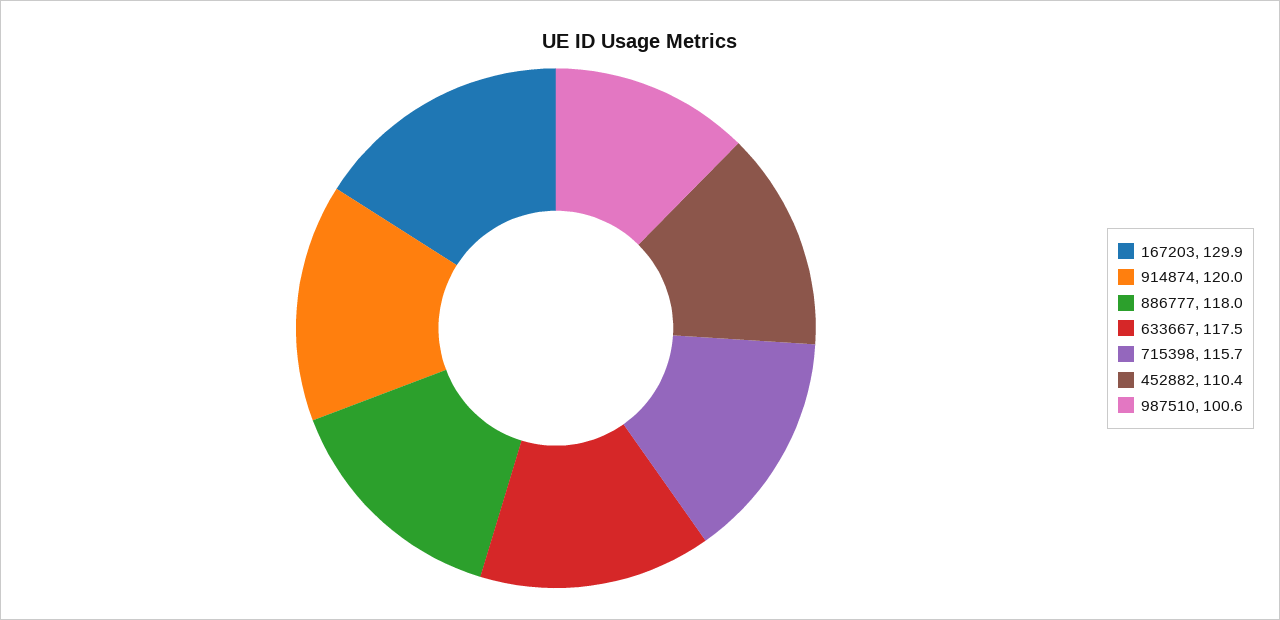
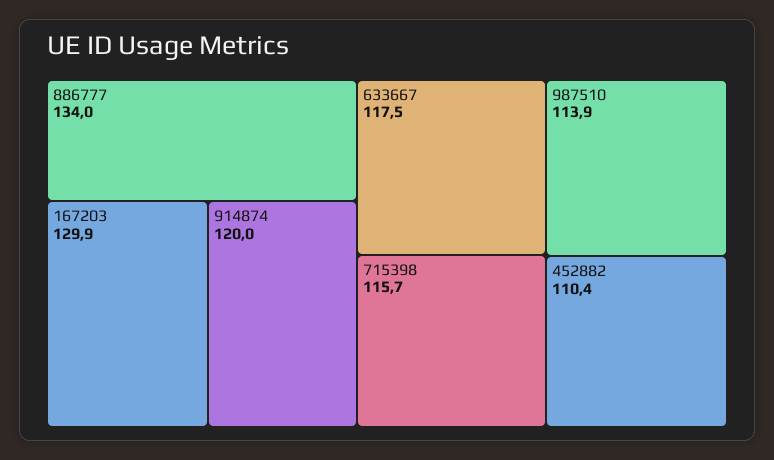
886777: 118 -> 134
987510: 100.6 -> 113.9

